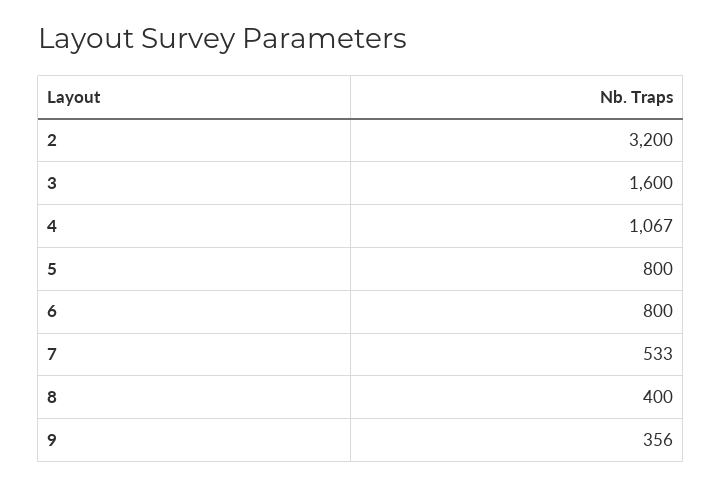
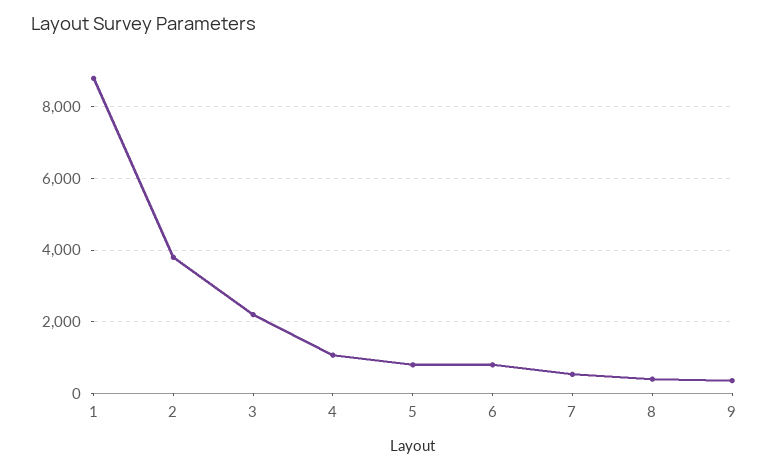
2: 3200 -> 3800
3: 1600 -> 2200
1: none -> 8800

